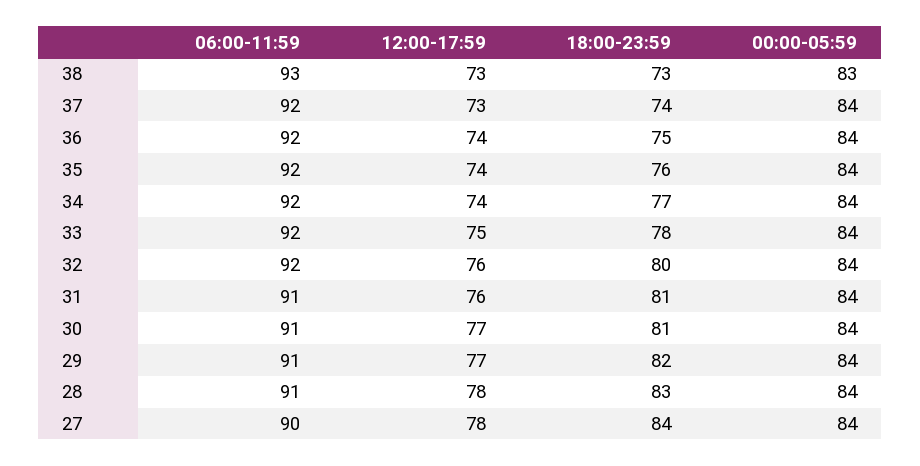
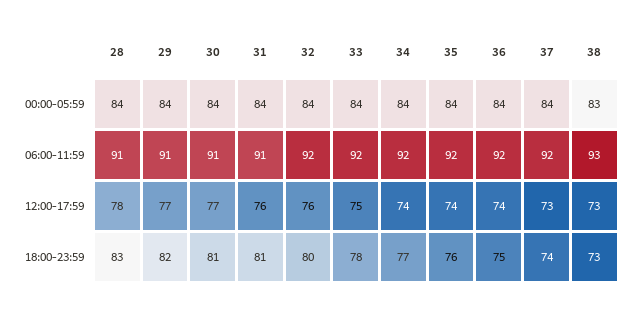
06:00-11:59, 27: 90 -> none
12:00-17:59, 27: 78 -> none
18:00-23:59, 27: 84 -> none
00:00-05:59, 27: 84 -> none

